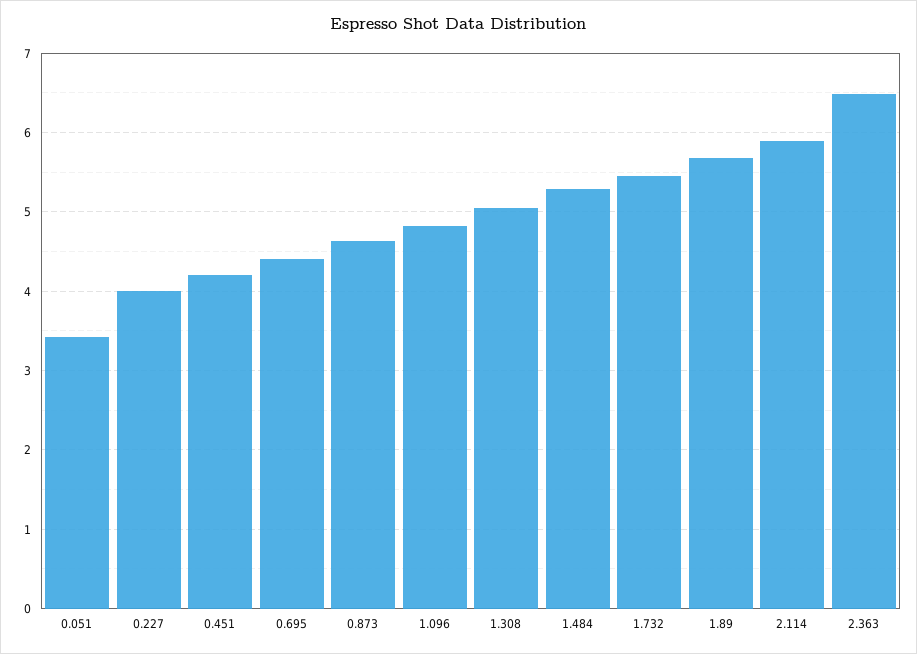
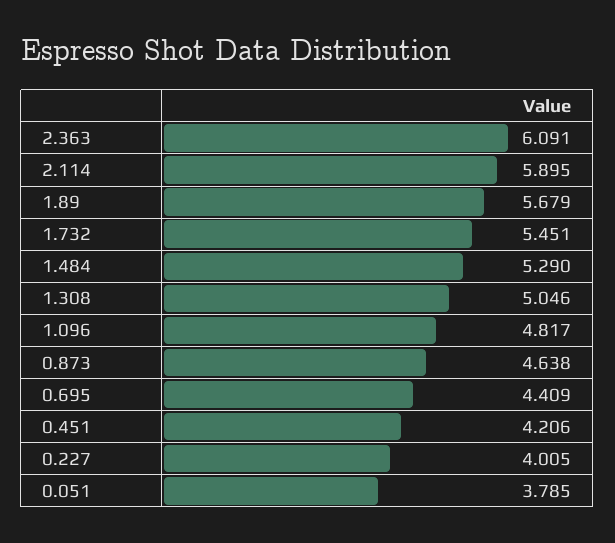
0.051: 3.4 -> 3.785
2.363: 6.5 -> 6.091

